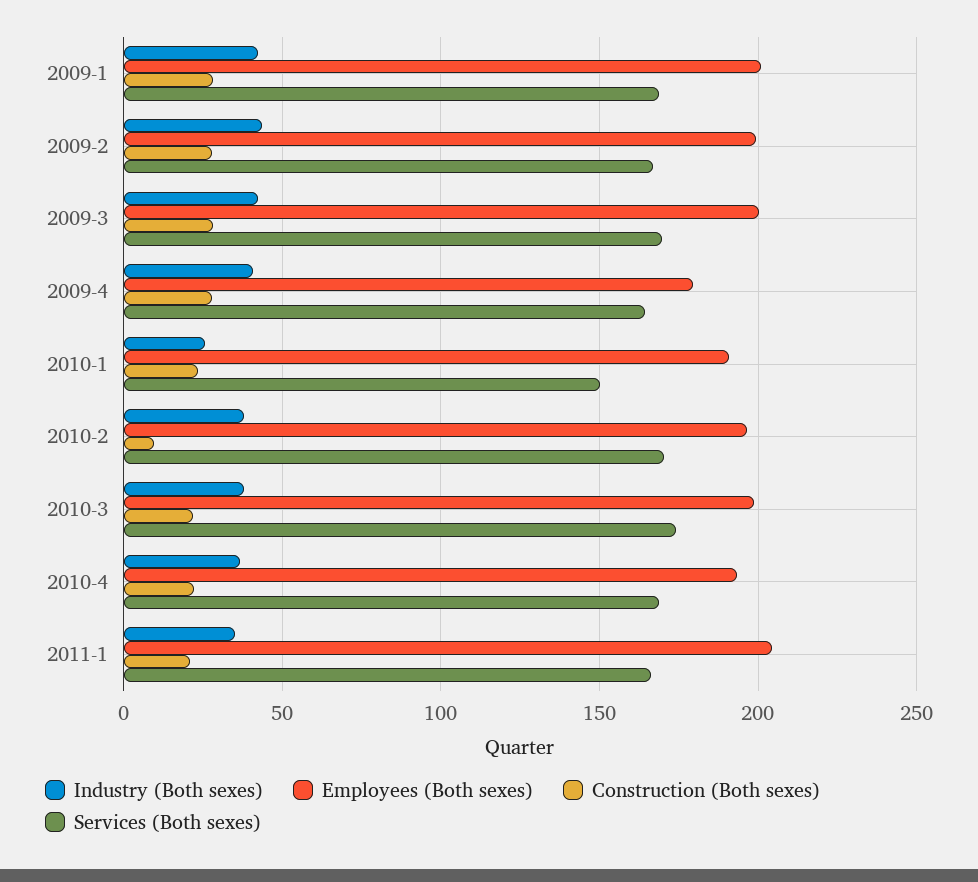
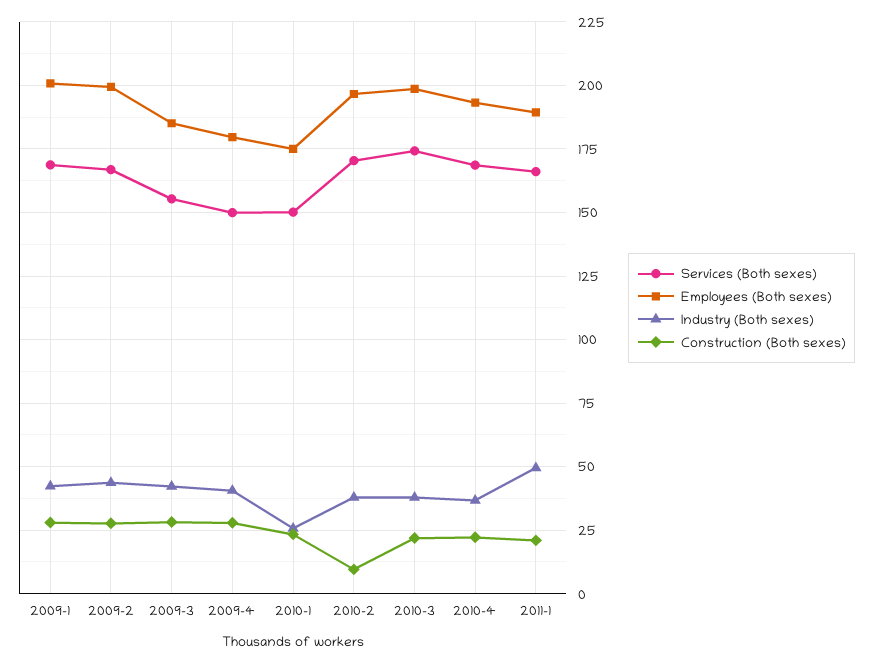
Employees (Both sexes), 2009-3: 200 -> 185
Services (Both sexes), 2009-3: 170 -> 155
Services (Both sexes), 2009-4: 165 -> 150
Employees (Both sexes), 2010-1: 190 -> 175
Industry (Both sexes), 2011-1: 35 -> 50
Employees (Both sexes), 2011-1: 205 -> 190

